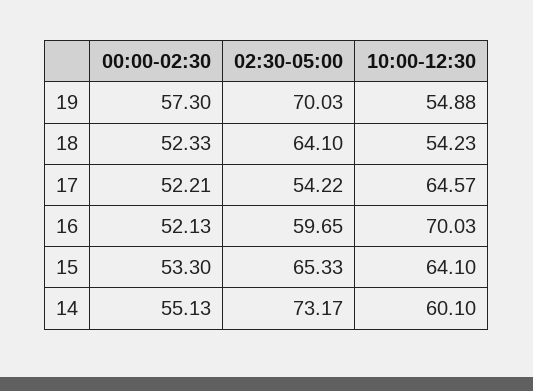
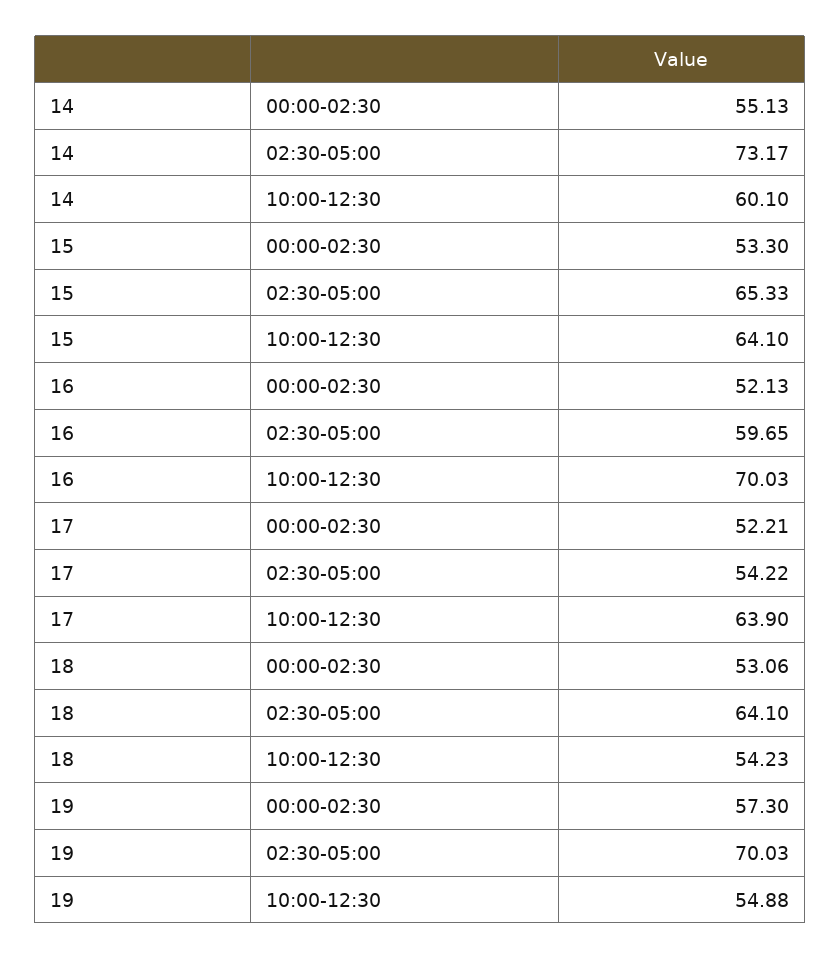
00:00-02:30, 18: 52.33 -> 53.06
10:00-12:30, 17: 64.57 -> 63.9

